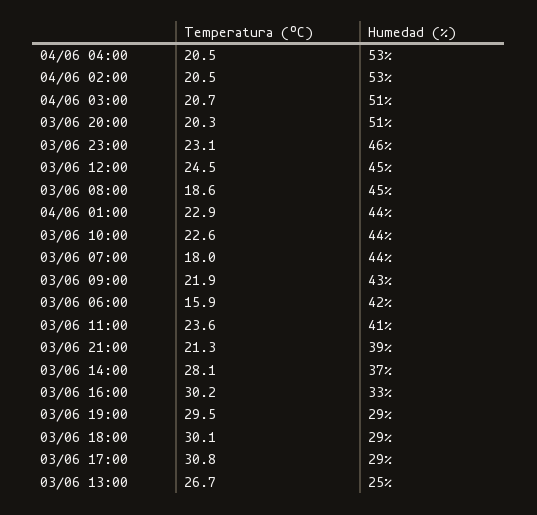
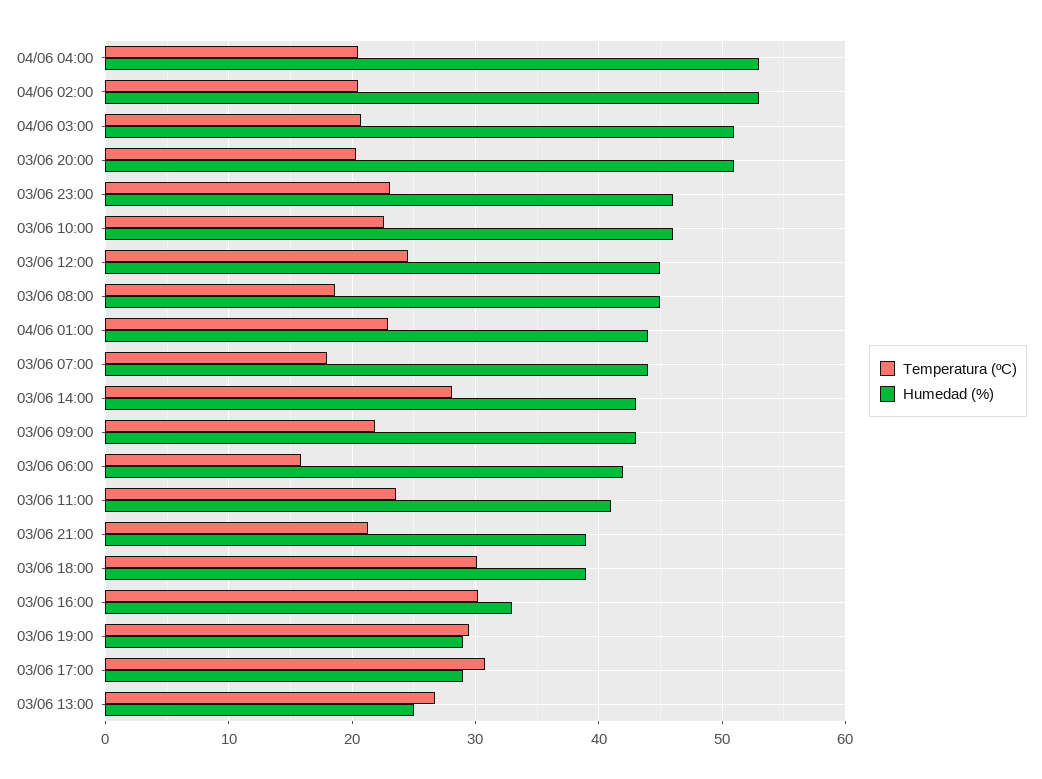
Humedad (%), 03/06 10:00: 44 -> 46
Humedad (%), 03/06 14:00: 37 -> 43
Humedad (%), 03/06 18:00: 29 -> 39

